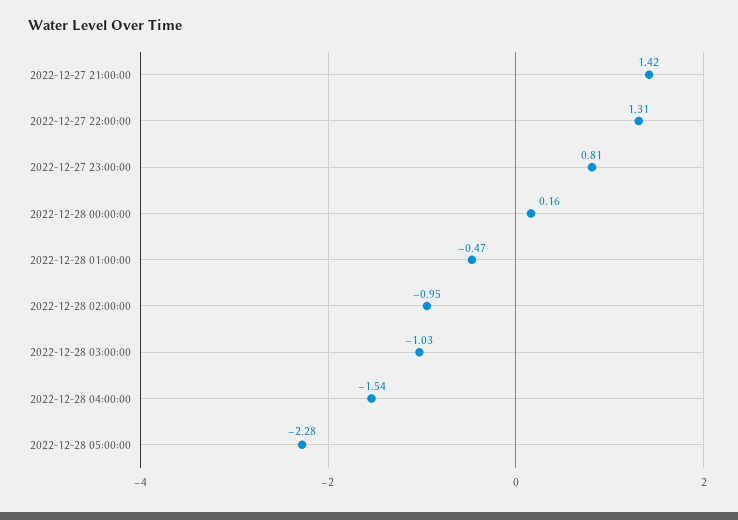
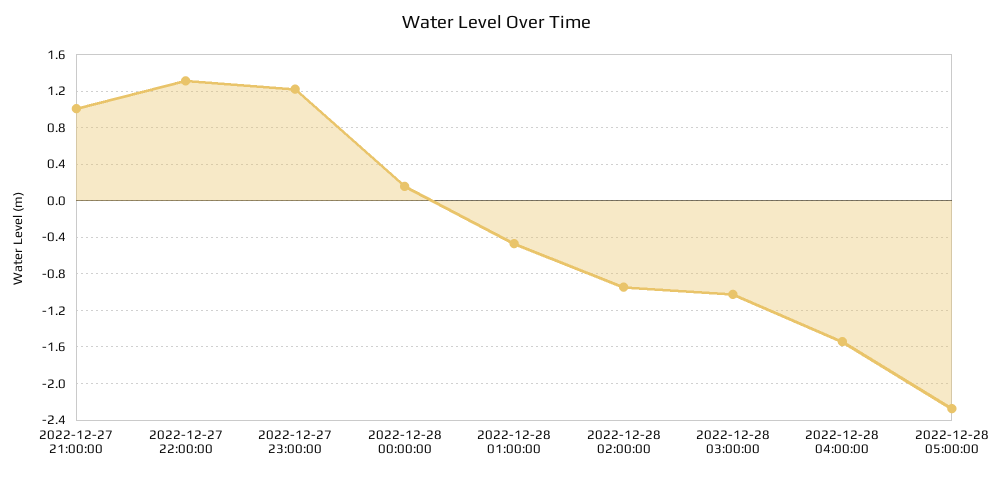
2022-12-27 21:00:00: 1.42 -> 1
2022-12-27 23:00:00: 0.81 -> 1.2

